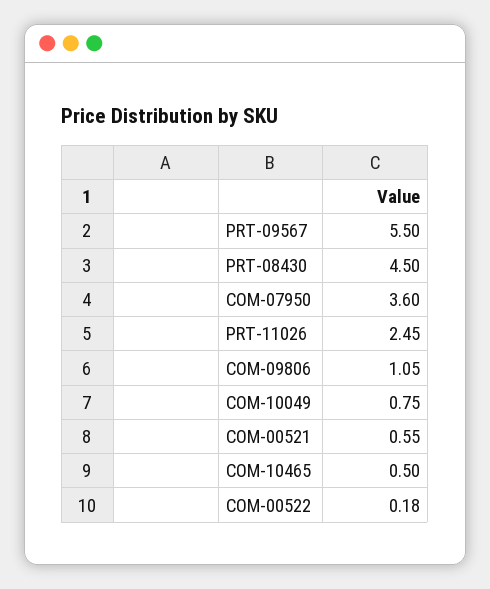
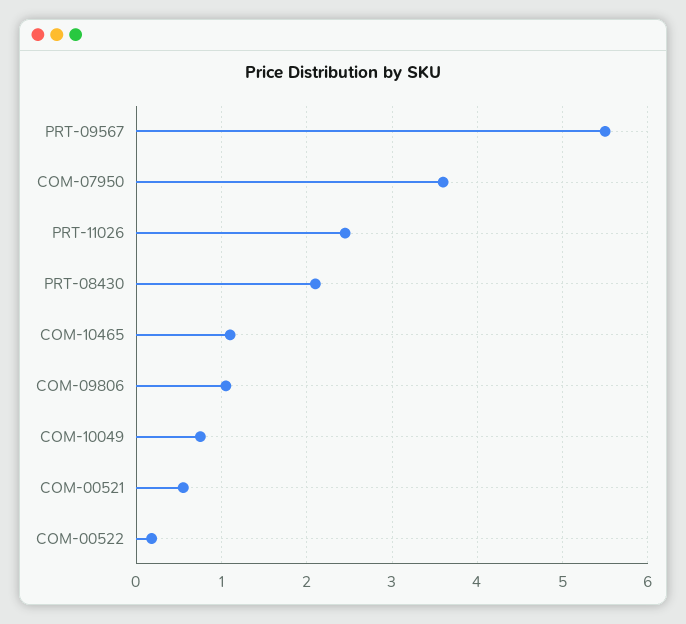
PRT-08430: 4.5 -> 2.1
COM-10465: 0.5 -> 1.1

